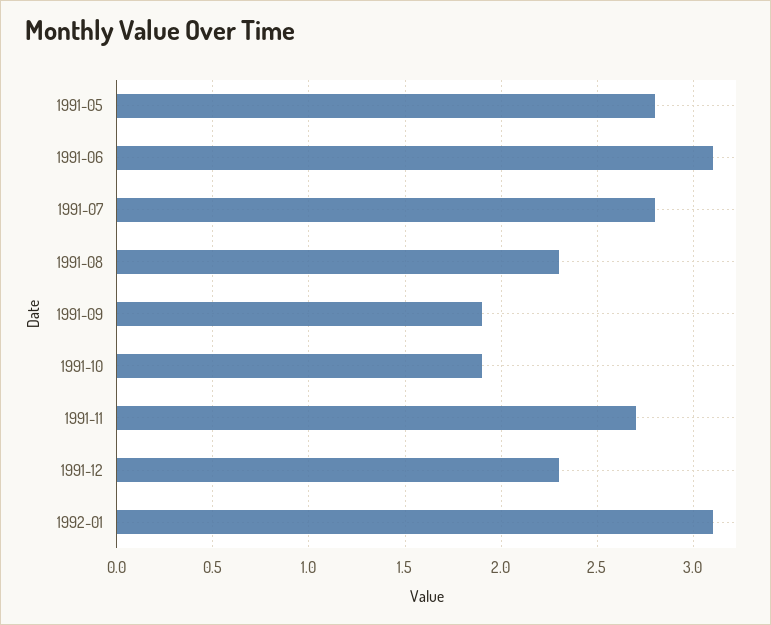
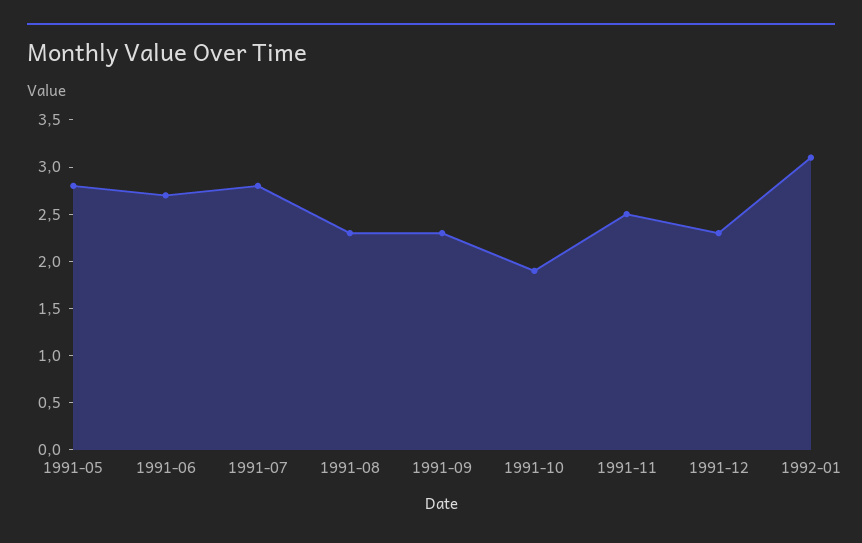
1991-06: 3.1 -> 2.7
1991-09: 1.9 -> 2.3
1991-11: 2.7 -> 2.5

